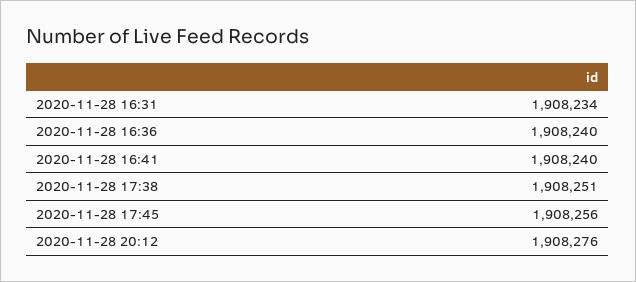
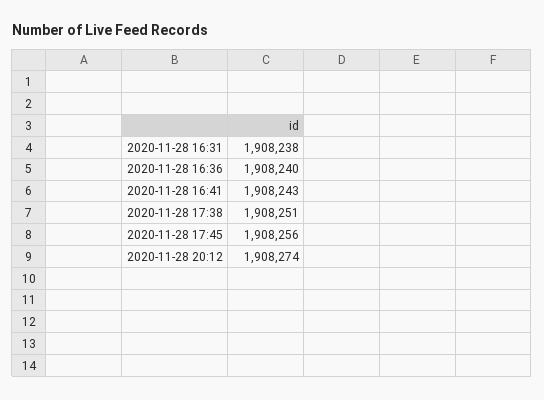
2020-11-28 16:31: 1908234 -> 1908238
2020-11-28 16:41: 1908240 -> 1908243
2020-11-28 20:12: 1908276 -> 1908274

